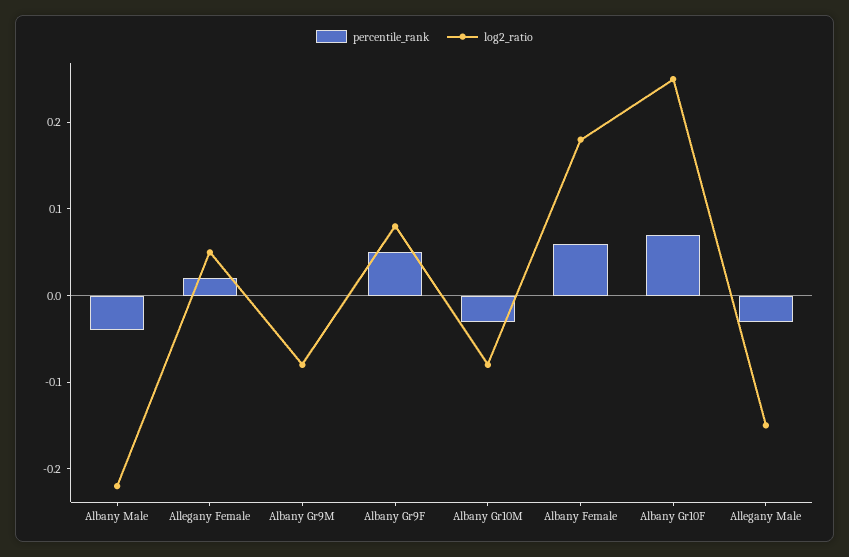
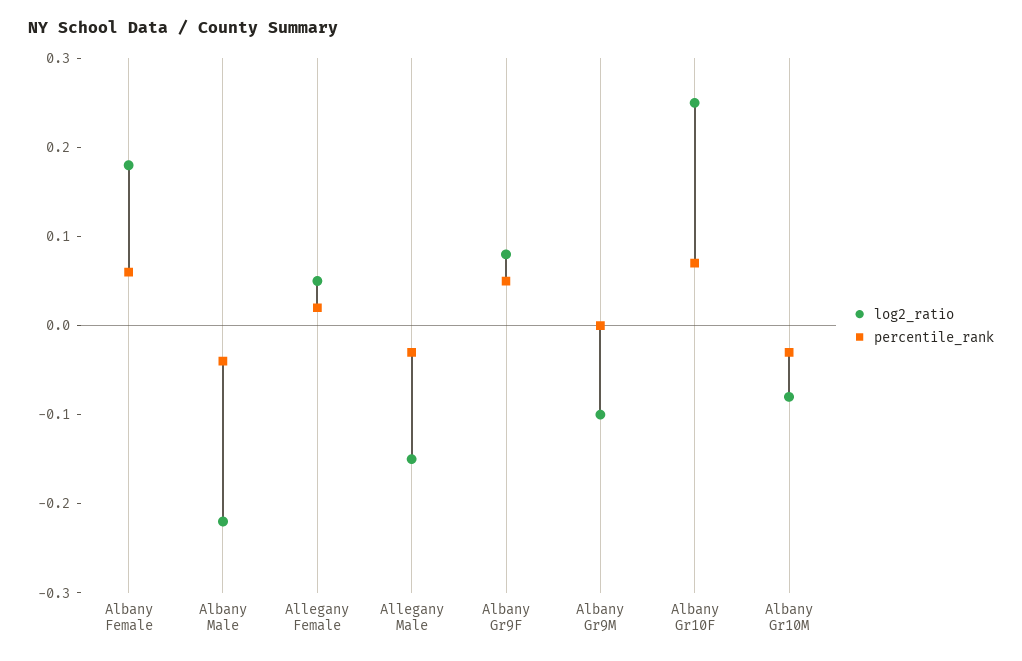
log2_ratio, Albany Gr9M: -0.08 -> -0.1

